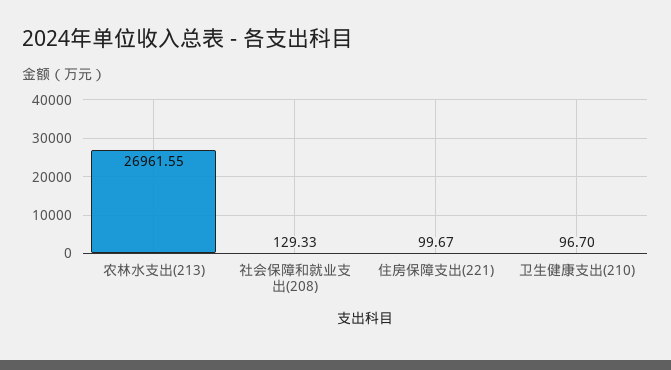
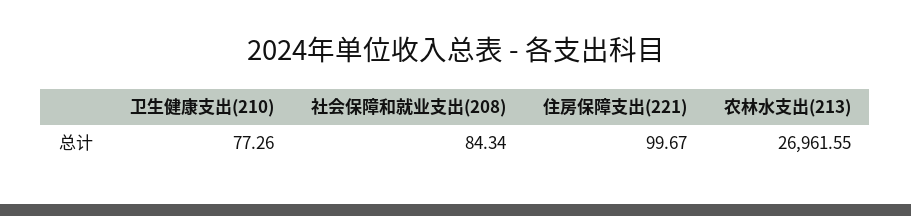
社会保障和就业支出(208): 129.33 -> 84.34
卫生健康支出(210): 96.7 -> 77.26

